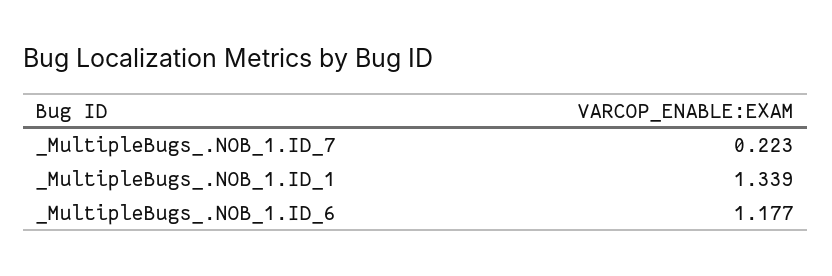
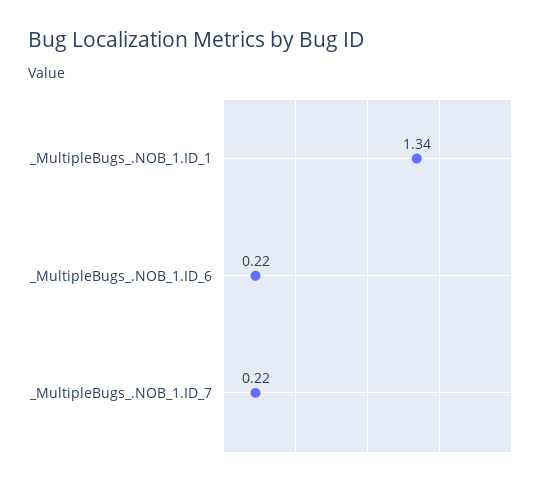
_MultipleBugs_.NOB_1.ID_6: 1.177 -> 0.22

